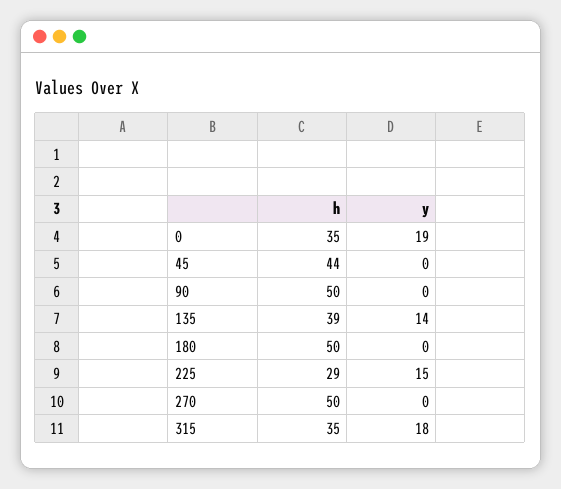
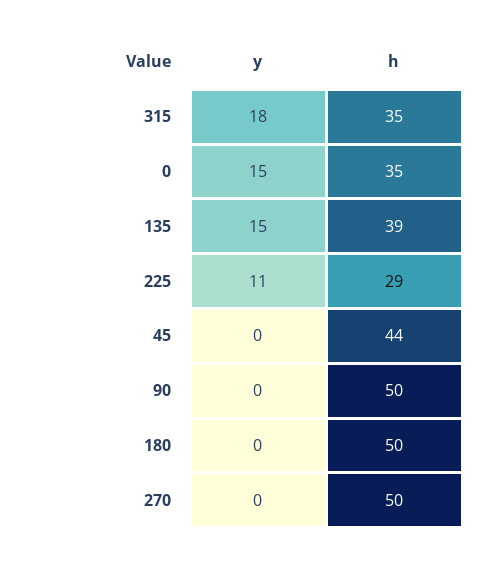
y, 0: 19 -> 15
y, 135: 14 -> 15
y, 225: 15 -> 11

